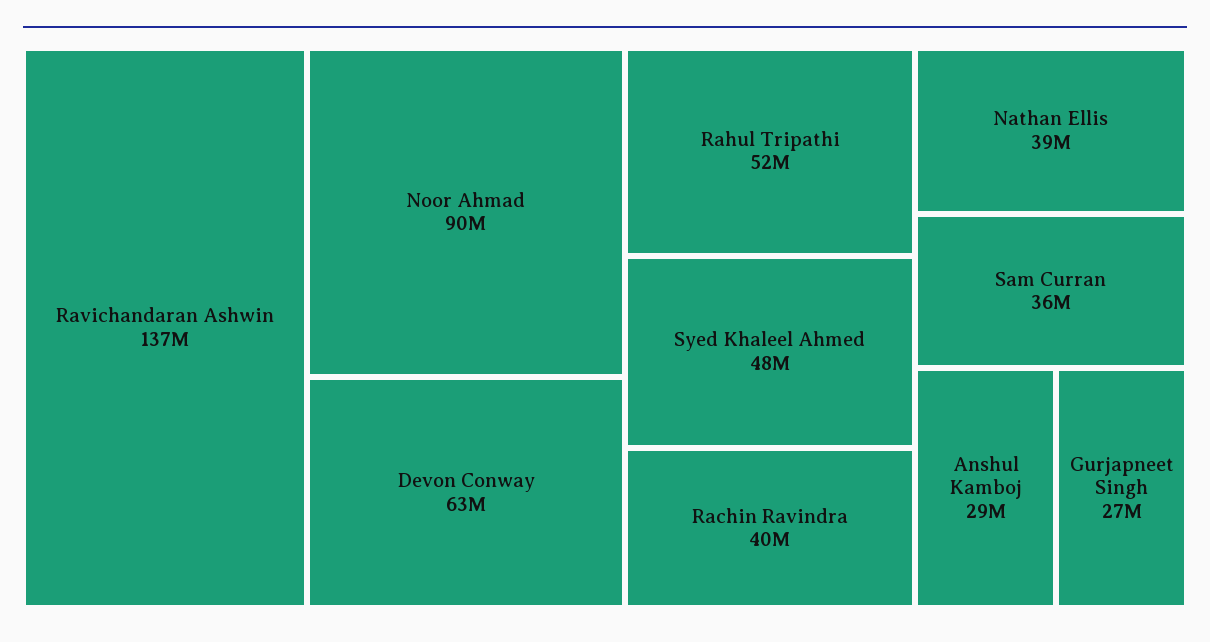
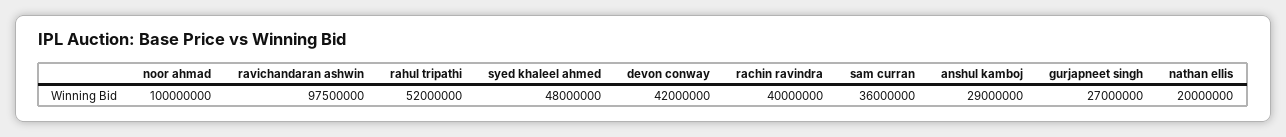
Ravichandaran Ashwin: 137000000 -> 97500000
Noor Ahmad: 90000000 -> 100000000
Devon Conway: 63000000 -> 42000000
Nathan Ellis: 39000000 -> 20000000

